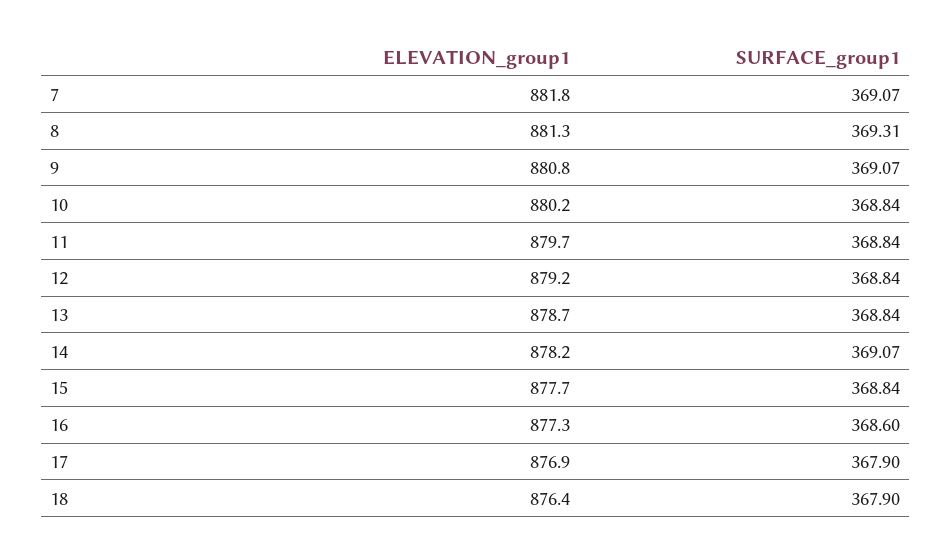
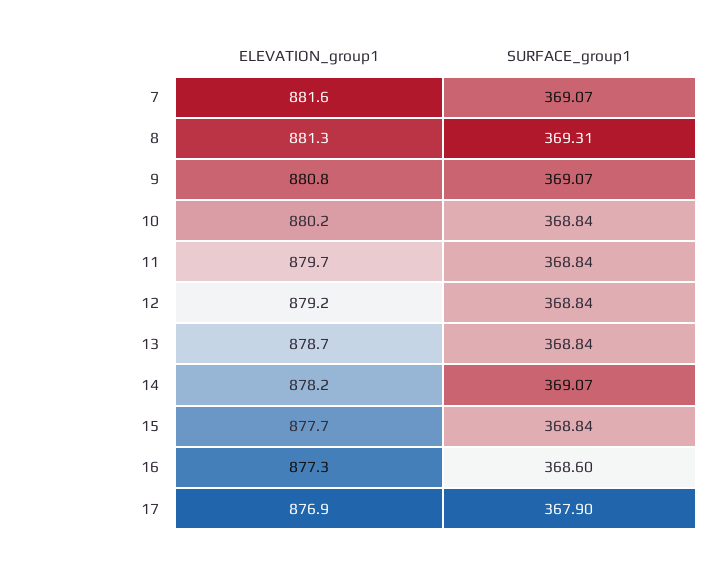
ELEVATION_group1, 7: 881.8 -> 881.6
ELEVATION_group1, 18: 876.4 -> none
SURFACE_group1, 18: 367.9 -> none

